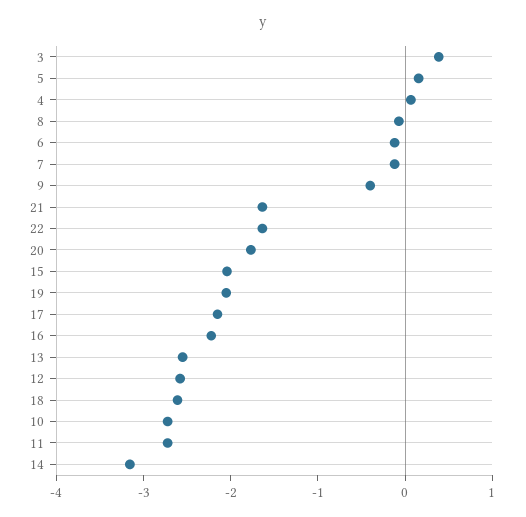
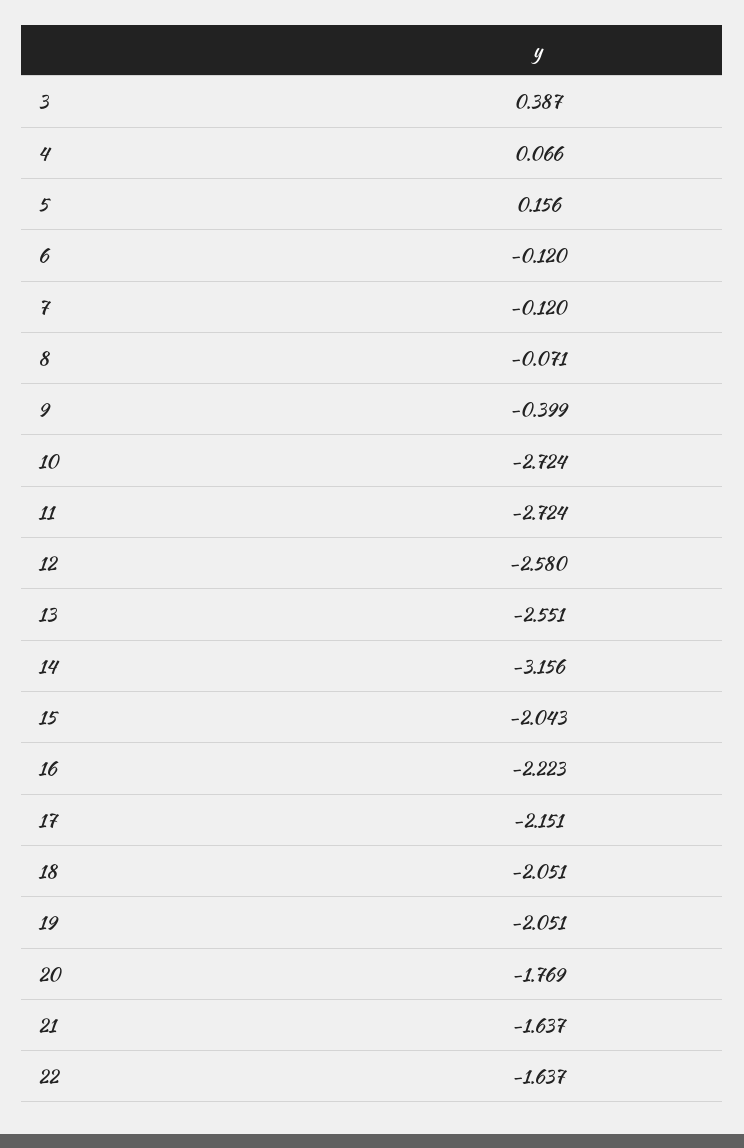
18: -2.6 -> -2.051

